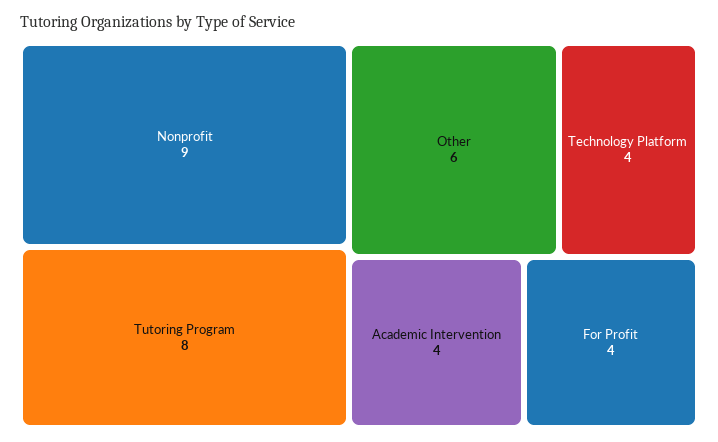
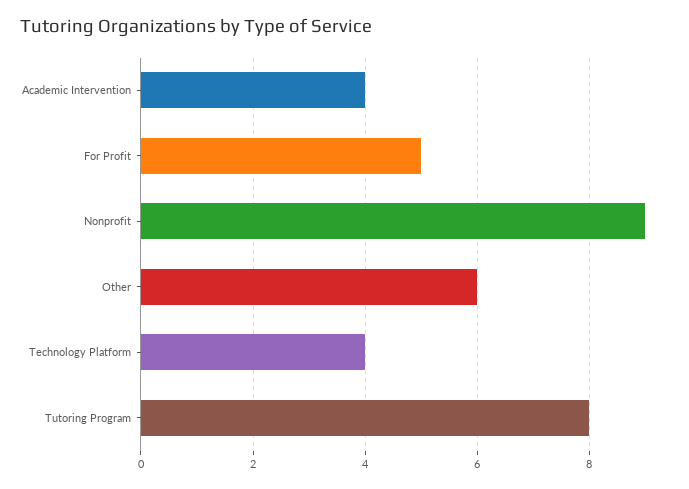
For Profit: 4 -> 5

